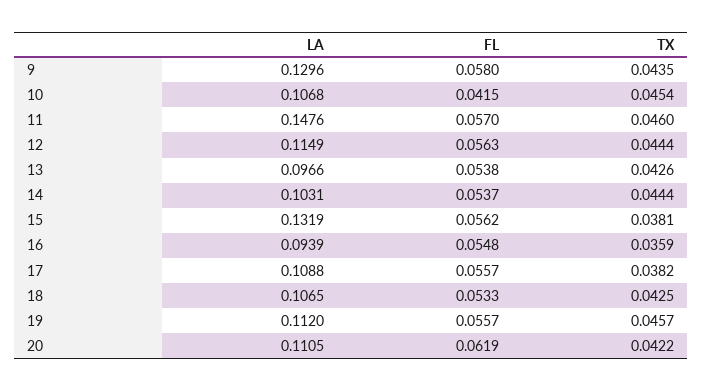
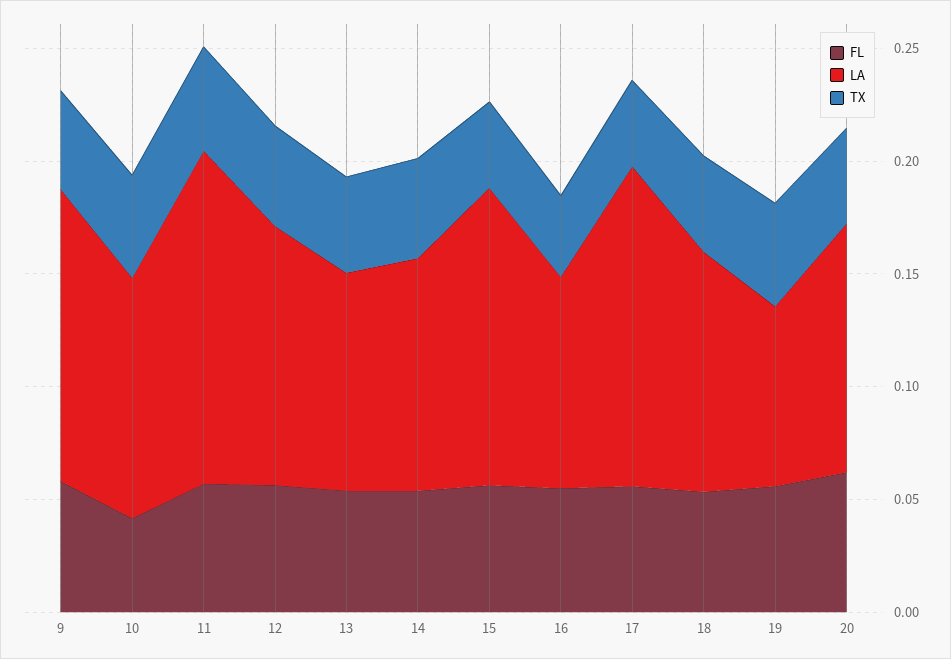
LA, 17: 0.1088 -> 0.14
LA, 19: 0.112 -> 0.08

